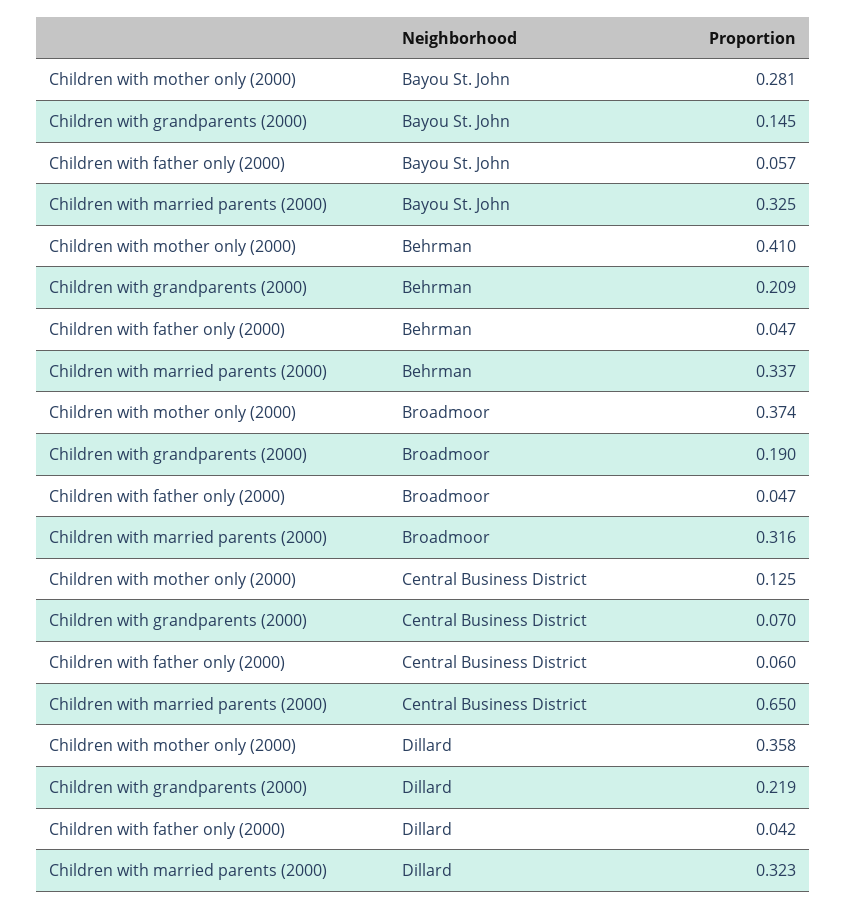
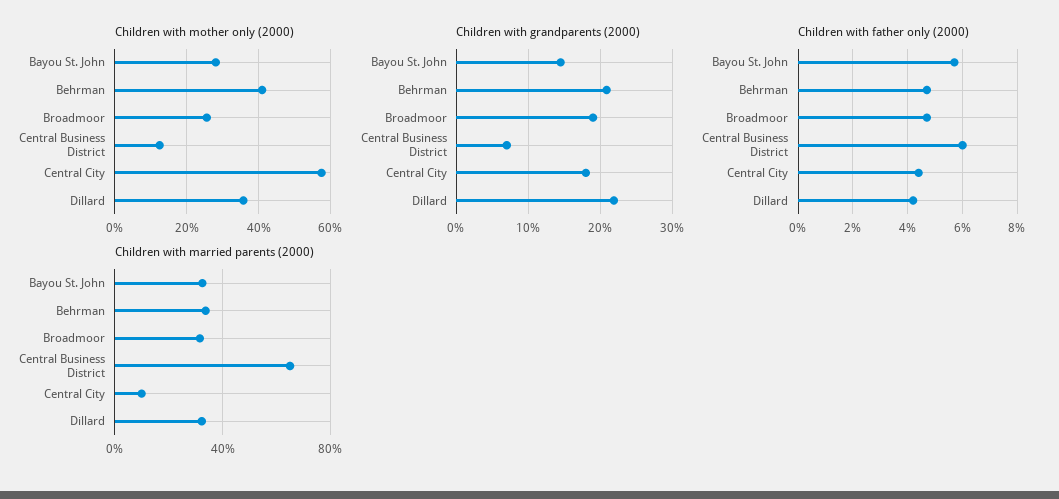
Children with mother only (2000), Broadmoor: 0.374 -> 0.26
Children with mother only (2000), Central City: none -> 0.58
Children with grandparents (2000), Central City: none -> 0.18
Children with father only (2000), Central City: none -> 0.045
Children with married parents (2000), Central City: none -> 0.1

